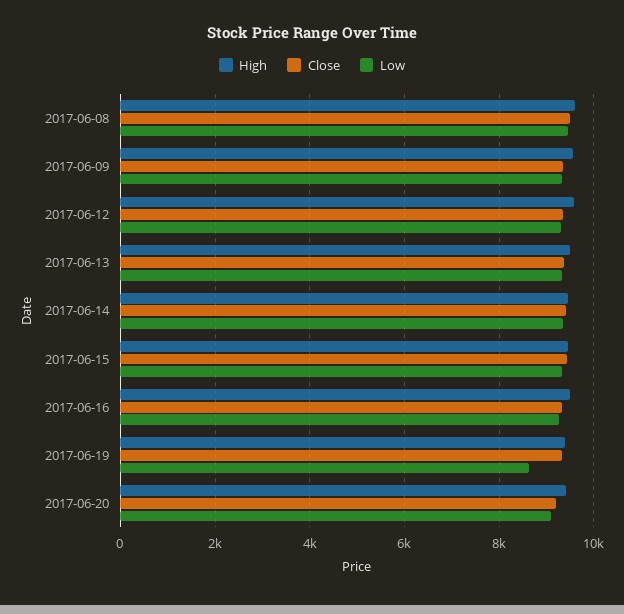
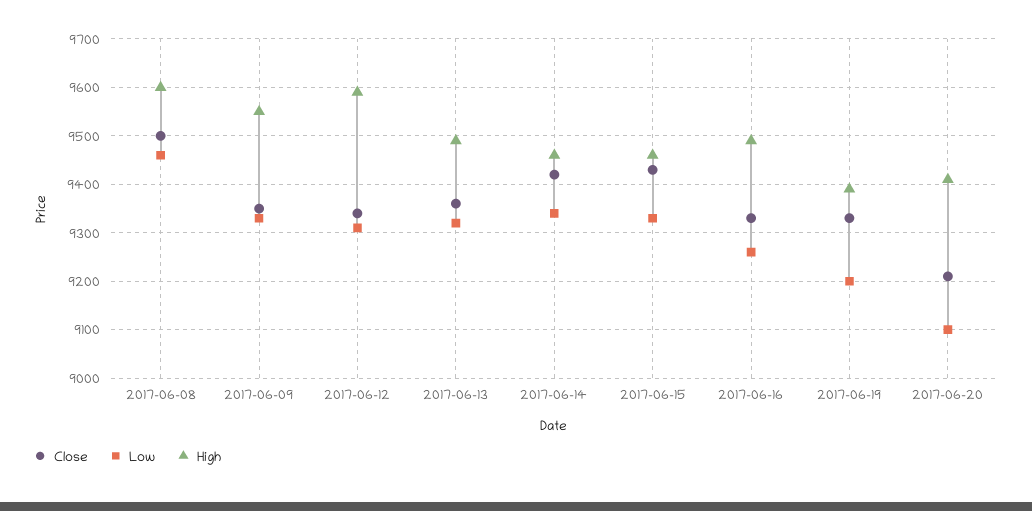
Low, 2017-06-19: 8600 -> 9200

